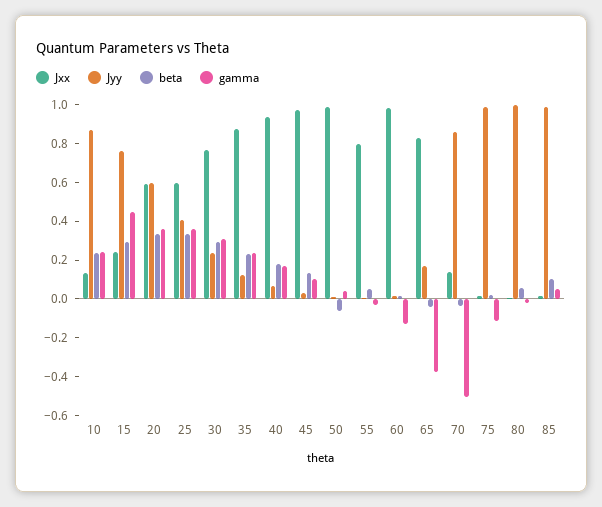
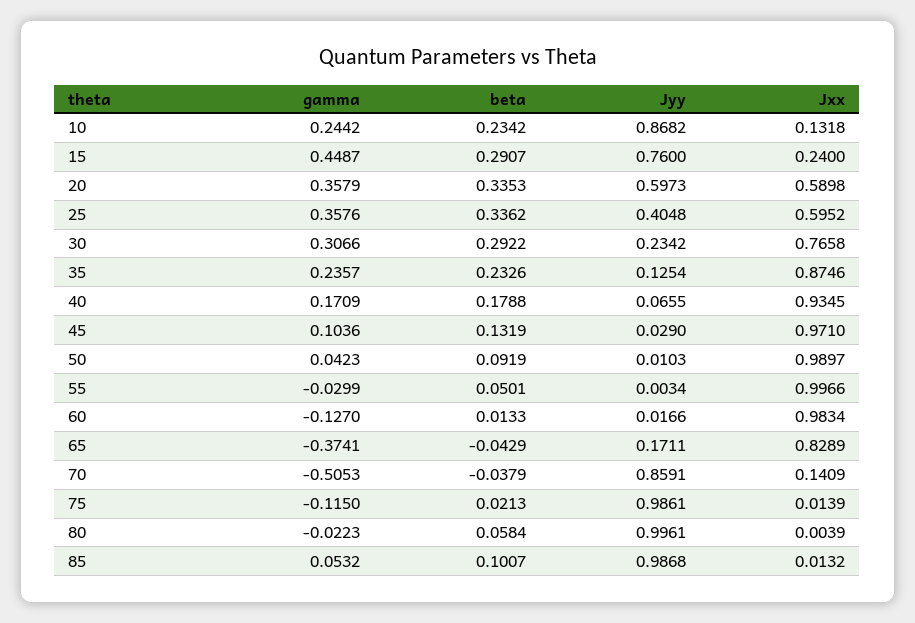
beta, 50: -0.05 -> 0.0919
Jxx, 55: 0.8 -> 0.9966

